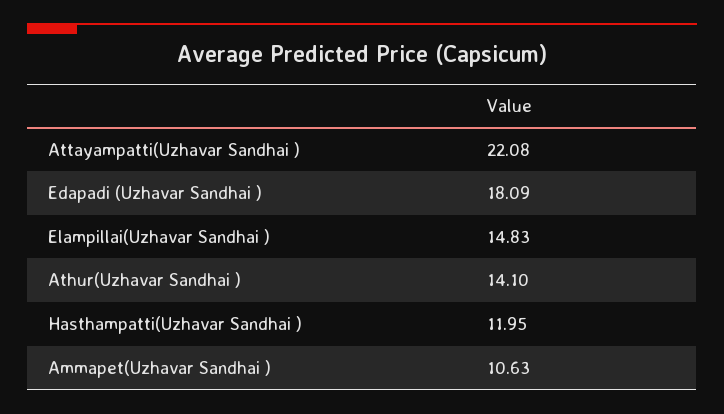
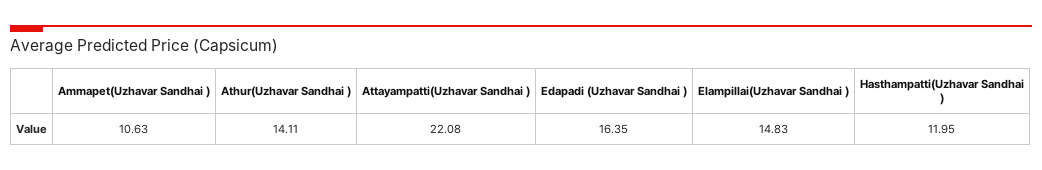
Edapadi (Uzhavar Sandhai ): 18.09 -> 16.35
Athur(Uzhavar Sandhai ): 14.1 -> 14.11

